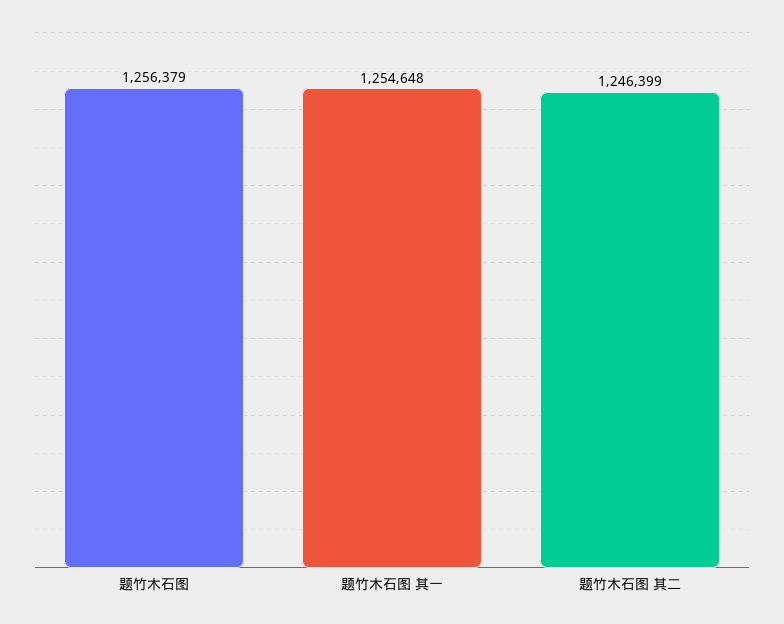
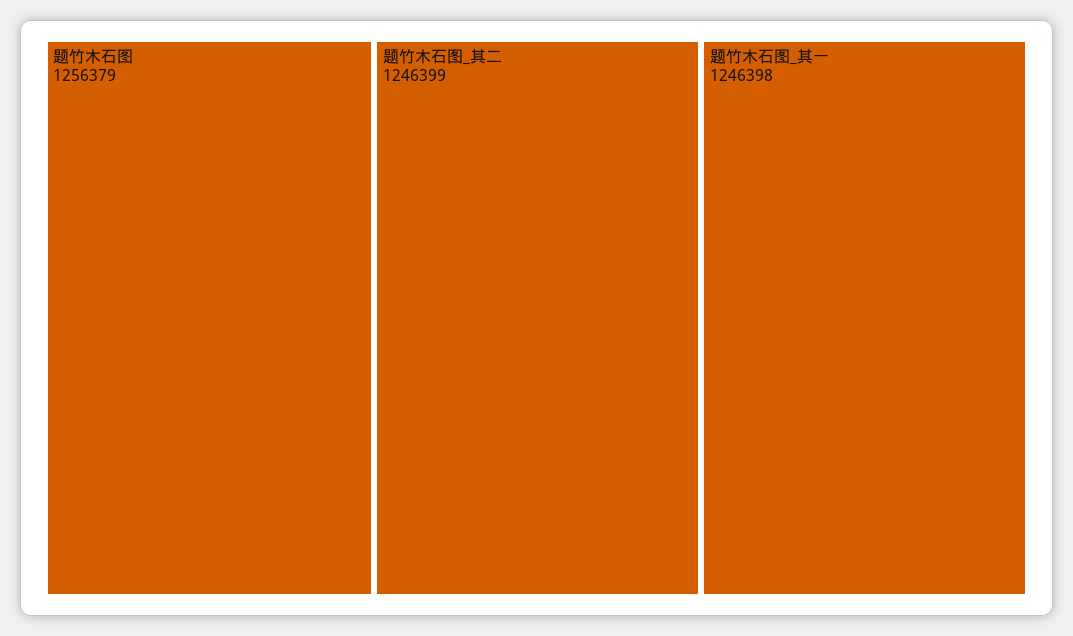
题竹木石图 其一: 1254648 -> 1246398

